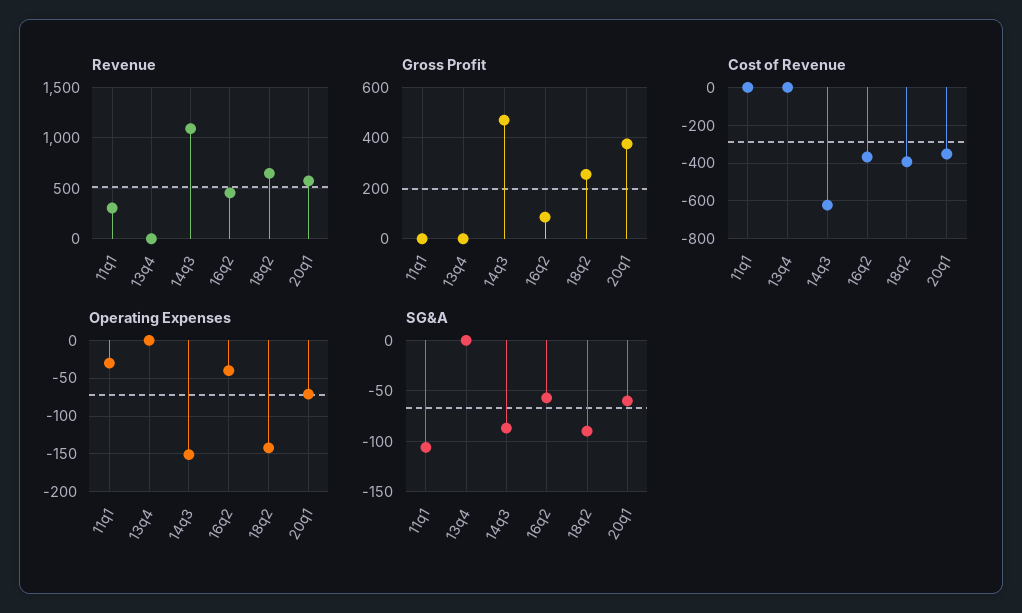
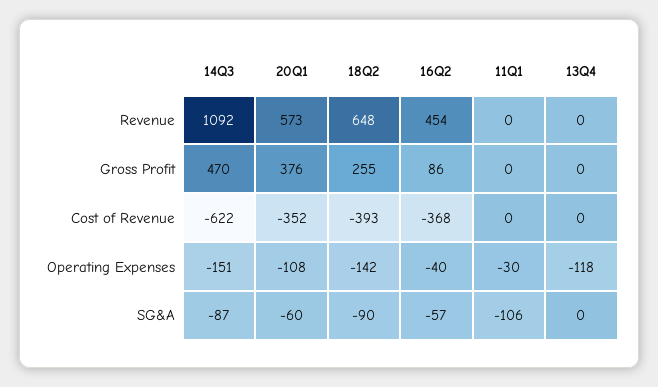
Revenue, 11q1: 300 -> 0
Operating Expenses, 13q4: 0 -> -118
Operating Expenses, 20q1: -70 -> -108

